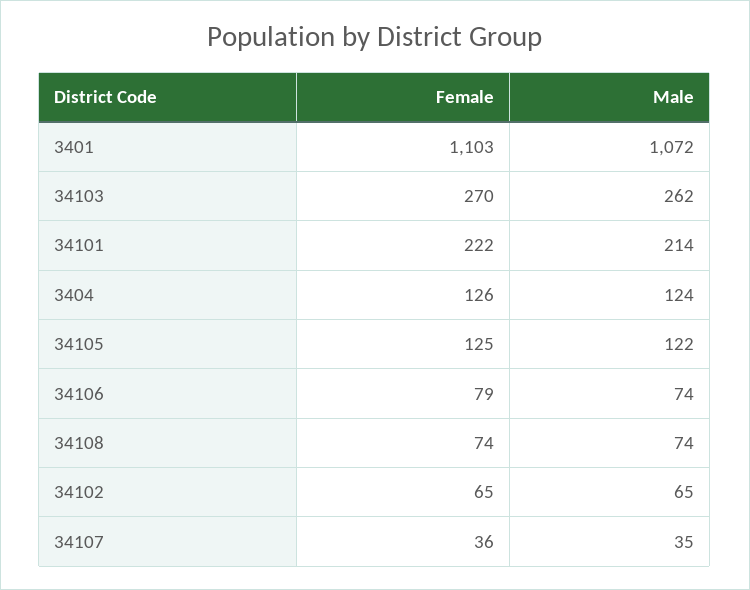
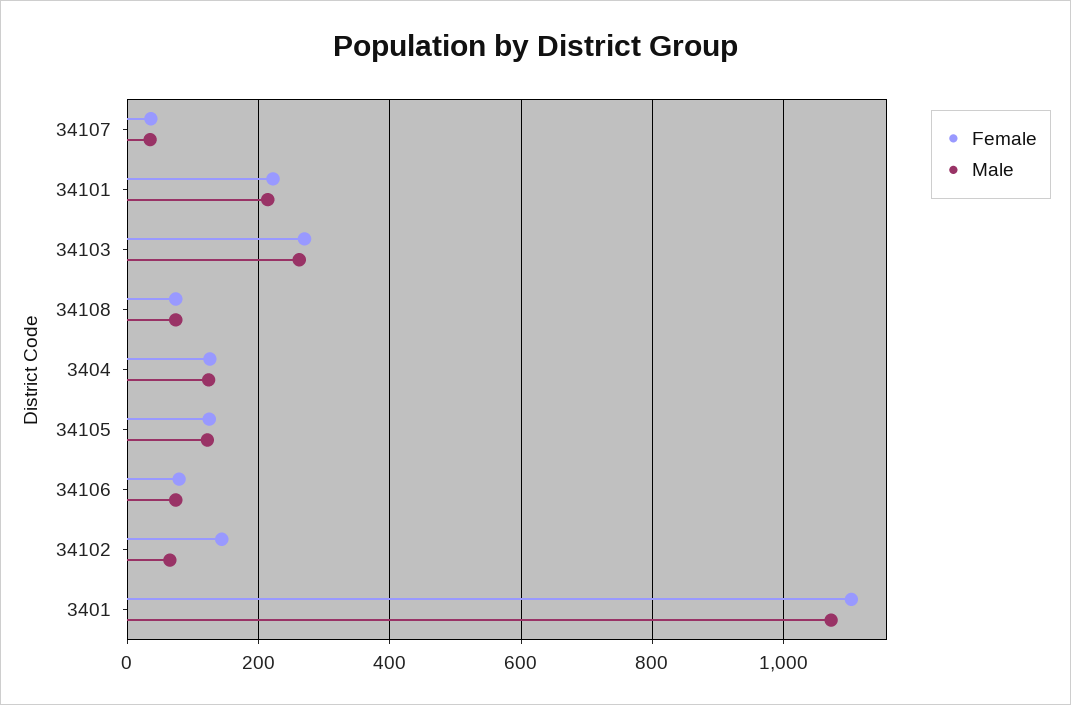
Female, 34102: 65 -> 140

